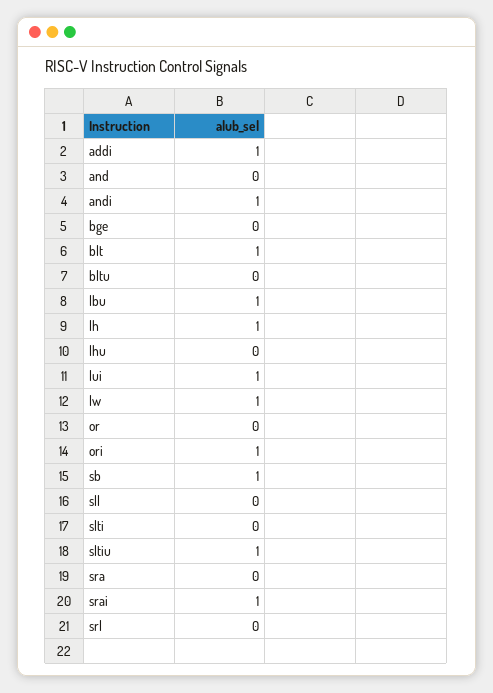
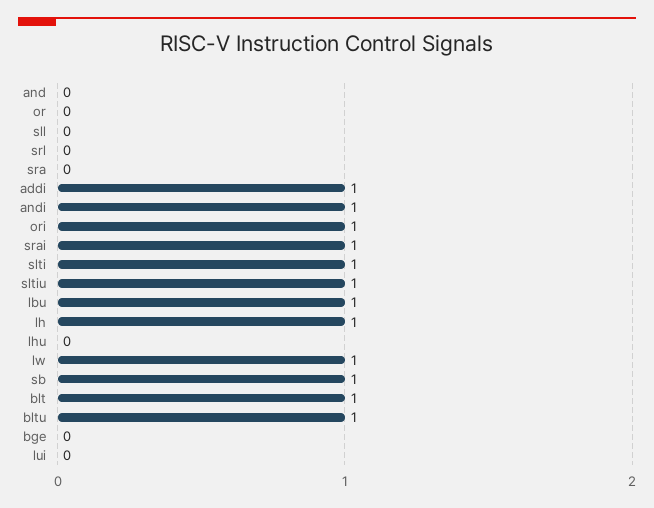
bltu: 0 -> 1
lui: 1 -> 0
slti: 0 -> 1

